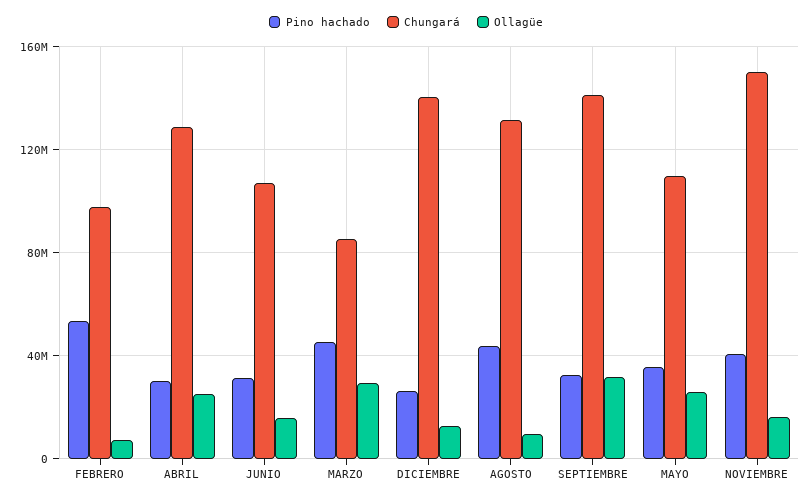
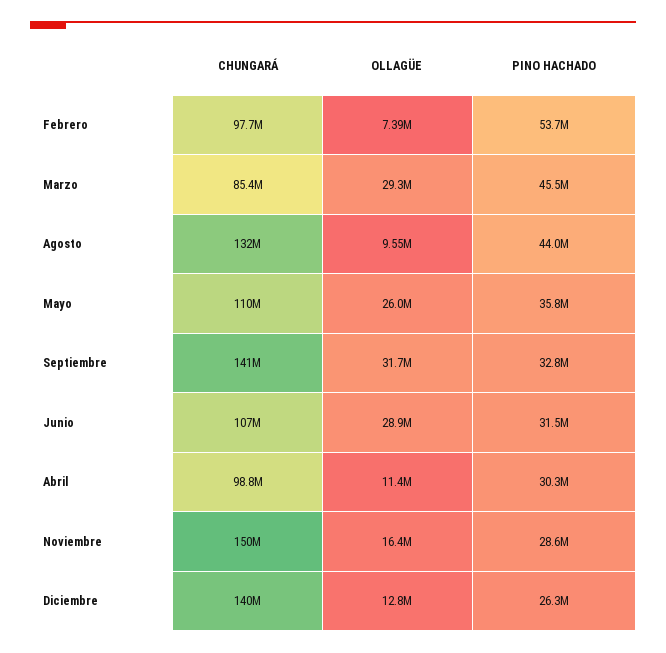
Chungará, ABRIL: 130000000 -> 98800000
Ollagüe, ABRIL: 25000000 -> 11400000
Ollagüe, JUNIO: 15000000 -> 28900000
Pino hachado, NOVIEMBRE: 40000000 -> 28600000

